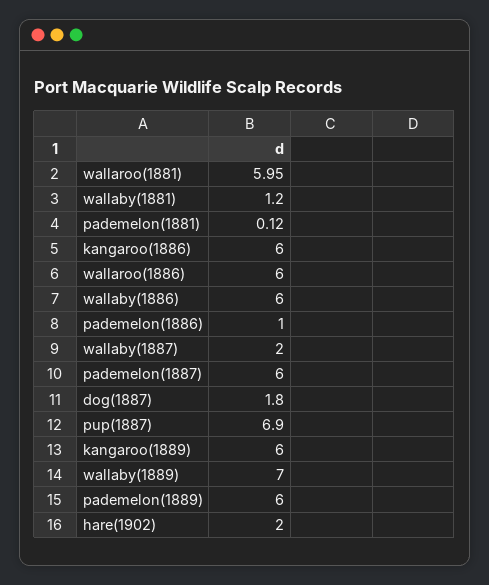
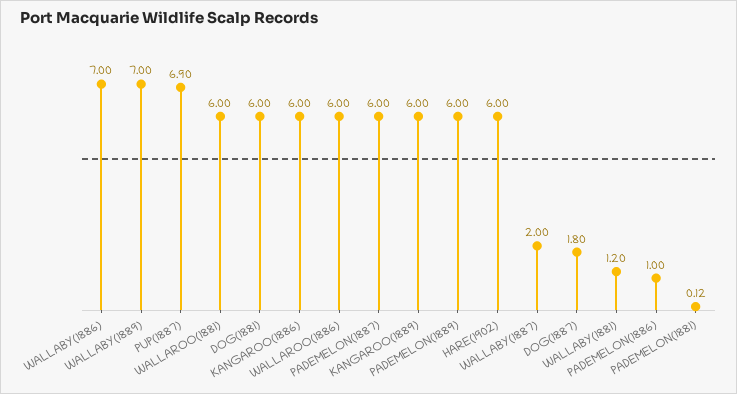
wallaroo(1881): 5.95 -> 6
wallaby(1886): 6 -> 7
hare(1902): 2 -> 6
DOG(1881): none -> 6

